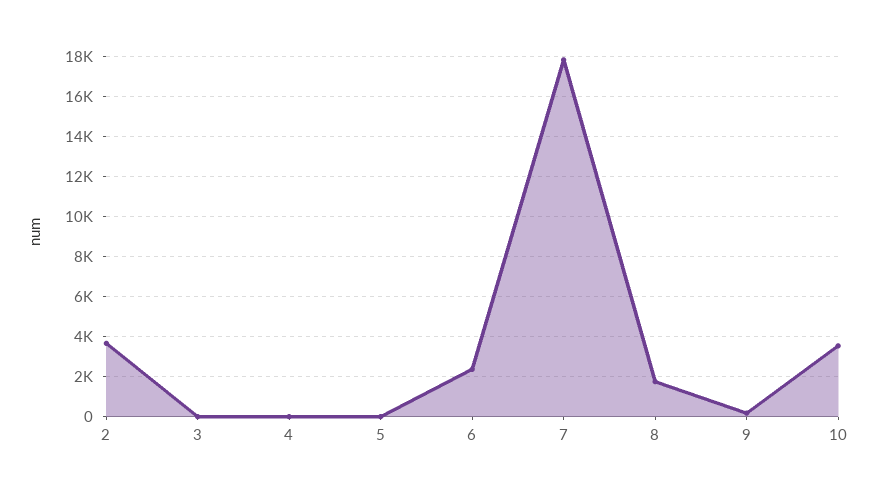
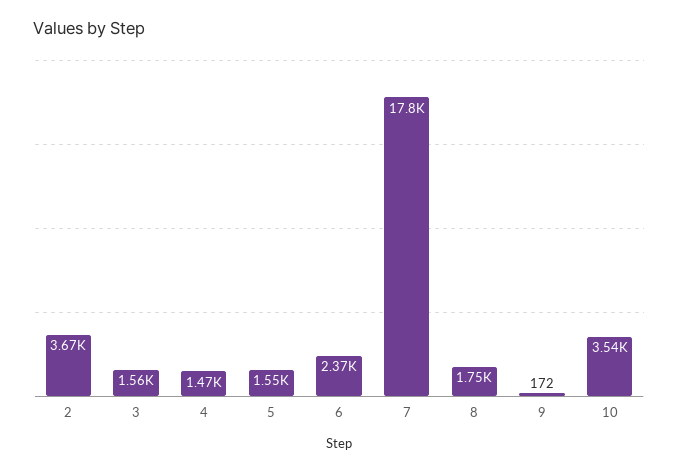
3: 0 -> 1560
4: 0 -> 1470
5: 0 -> 1550

